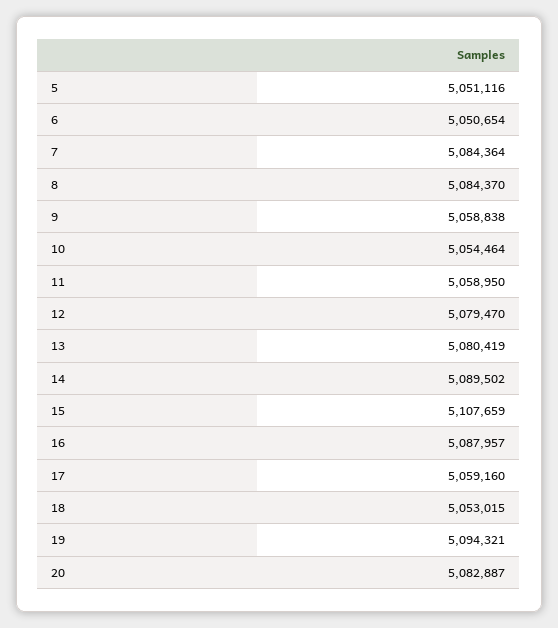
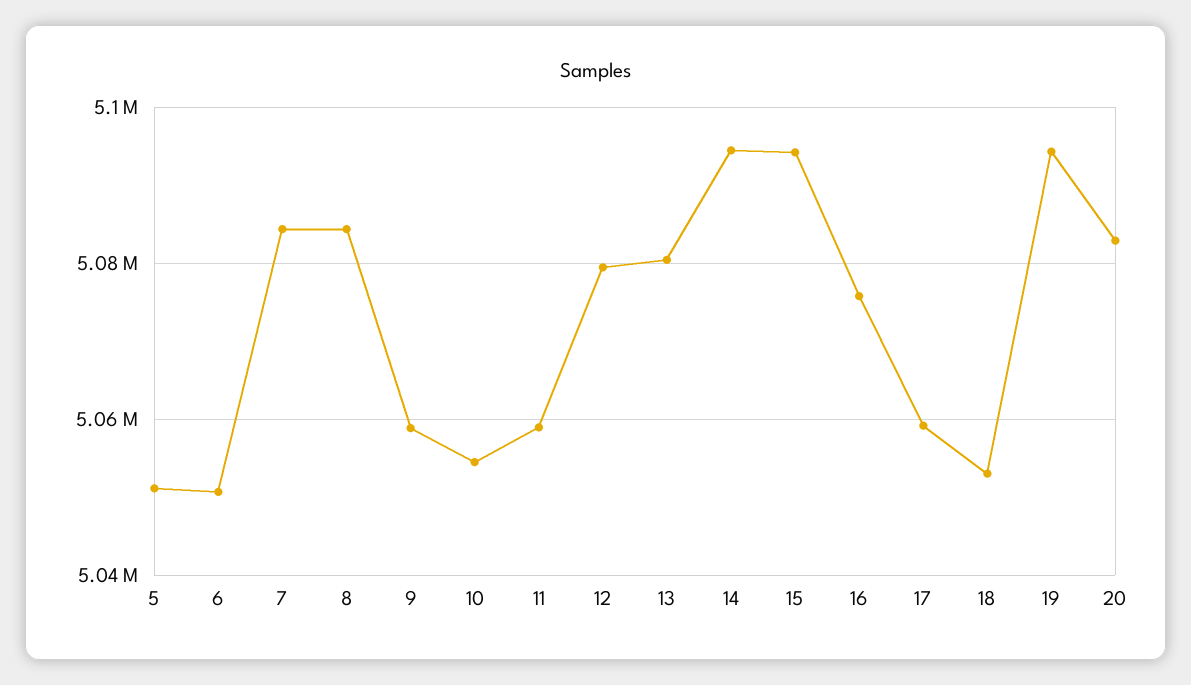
14: 5089502 -> 5094000
15: 5107659 -> 5094000
16: 5087957 -> 5076000

